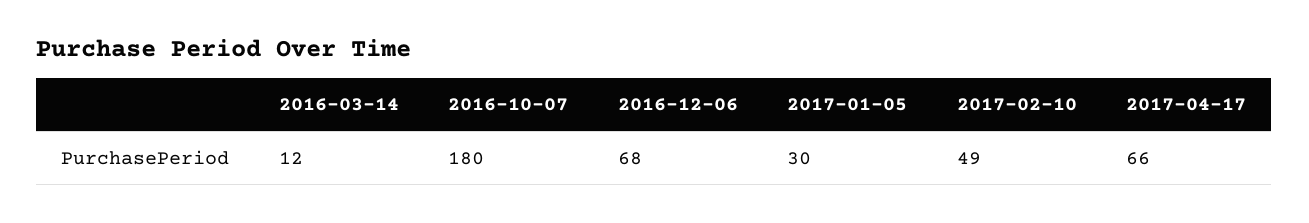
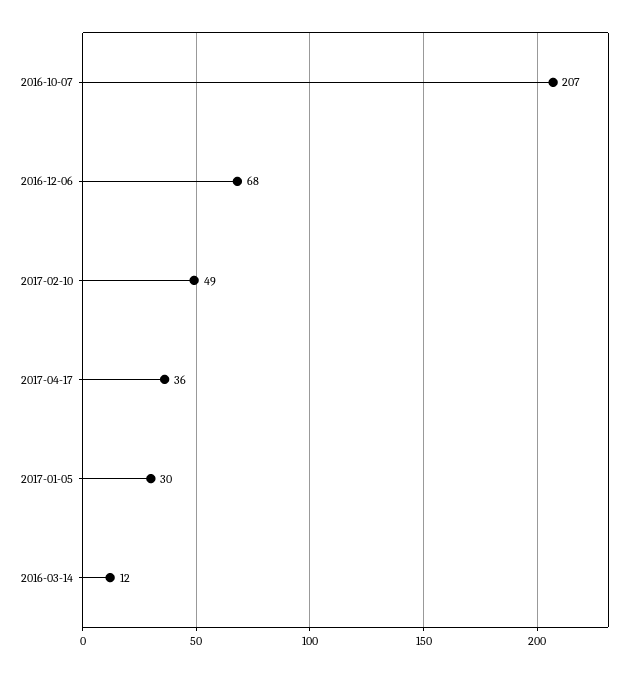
2016-10-07: 180 -> 207
2017-04-17: 66 -> 36

